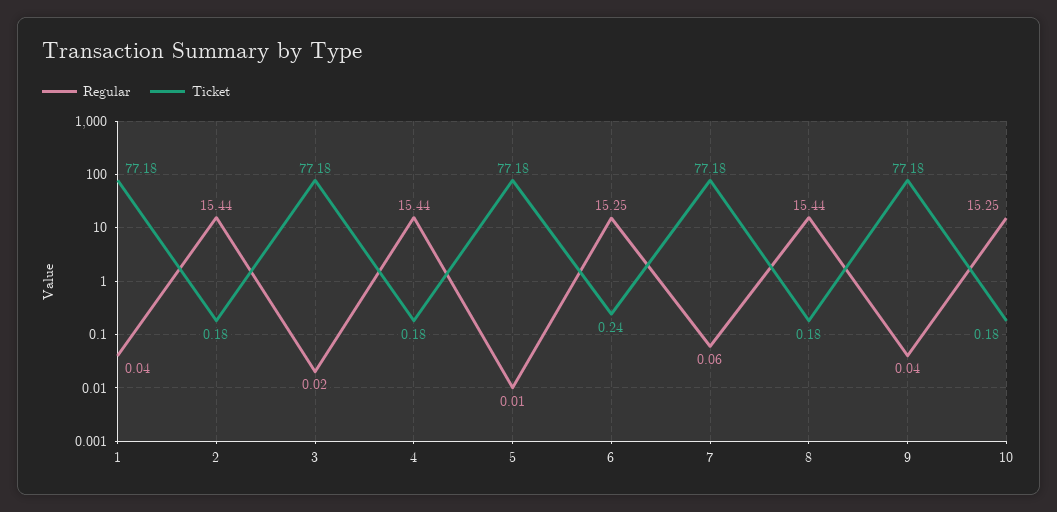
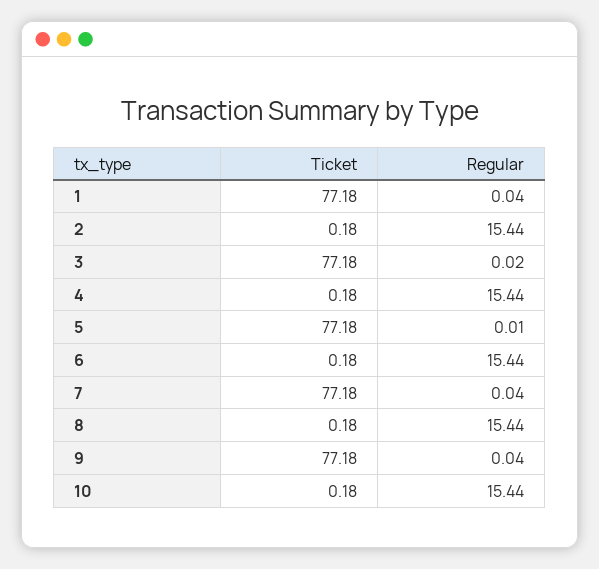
Regular, 6: 15.25 -> 15.44
Ticket, 6: 0.24 -> 0.18
Regular, 7: 0.06 -> 0.04
Regular, 10: 15.25 -> 15.44

